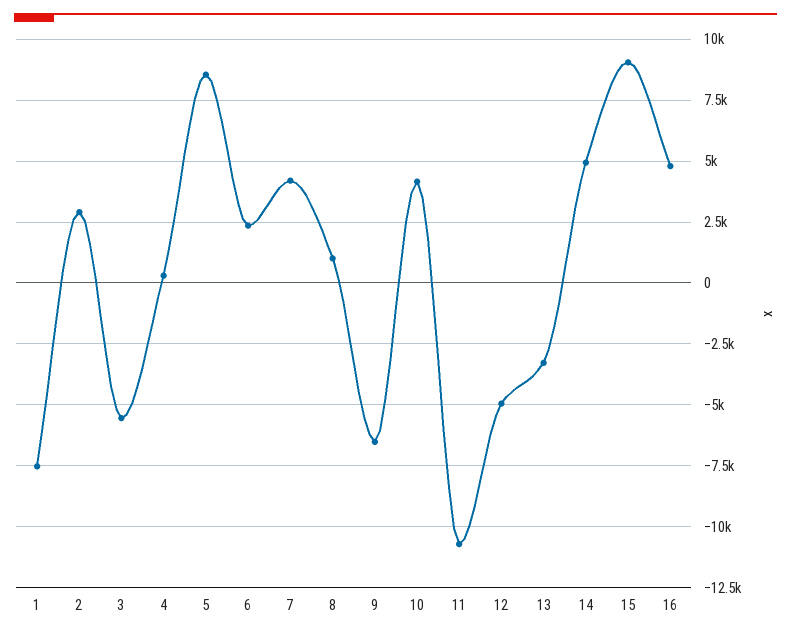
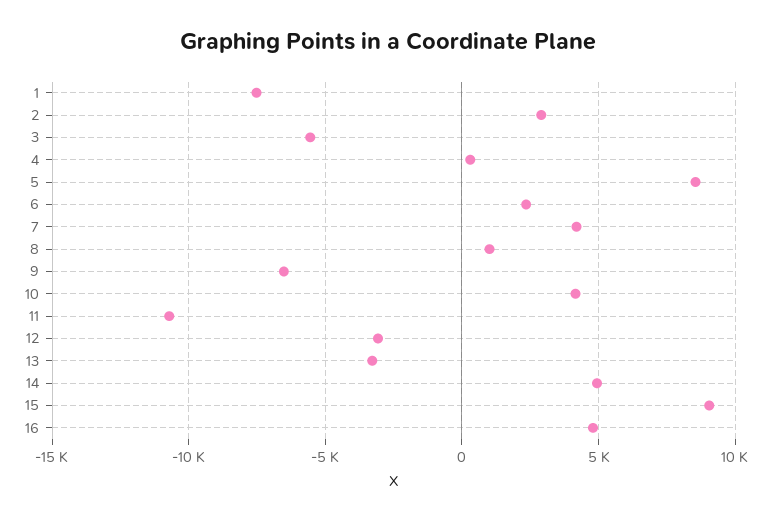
12: -5000 -> -3000

